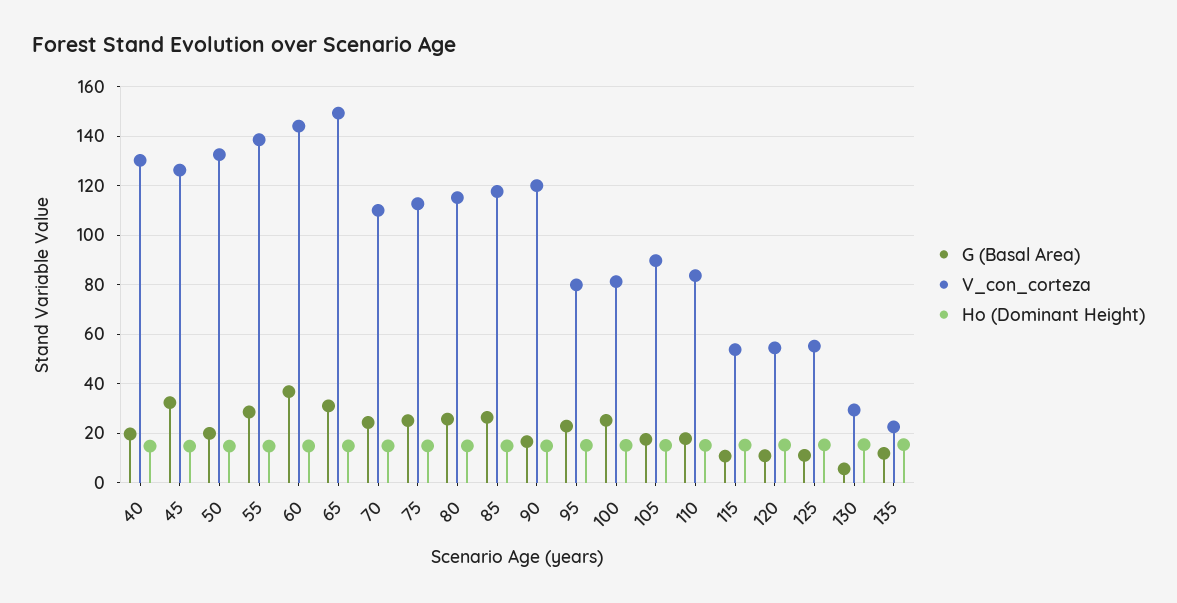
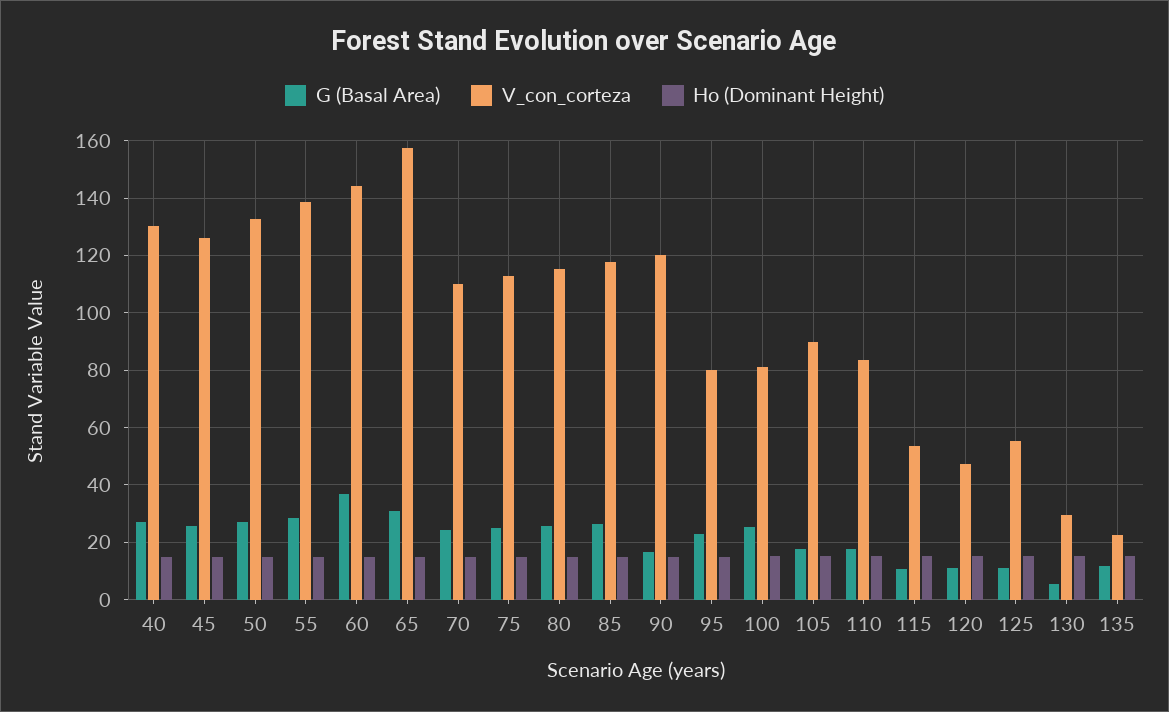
G (Basal Area), 40: 20 -> 27.5
G (Basal Area), 45: 32.5 -> 25
G (Basal Area), 50: 20 -> 27.5
V_con_corteza, 65: 150 -> 157.5
V_con_corteza, 120: 55 -> 47.5

